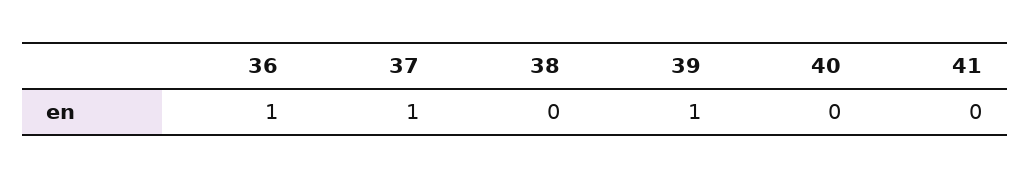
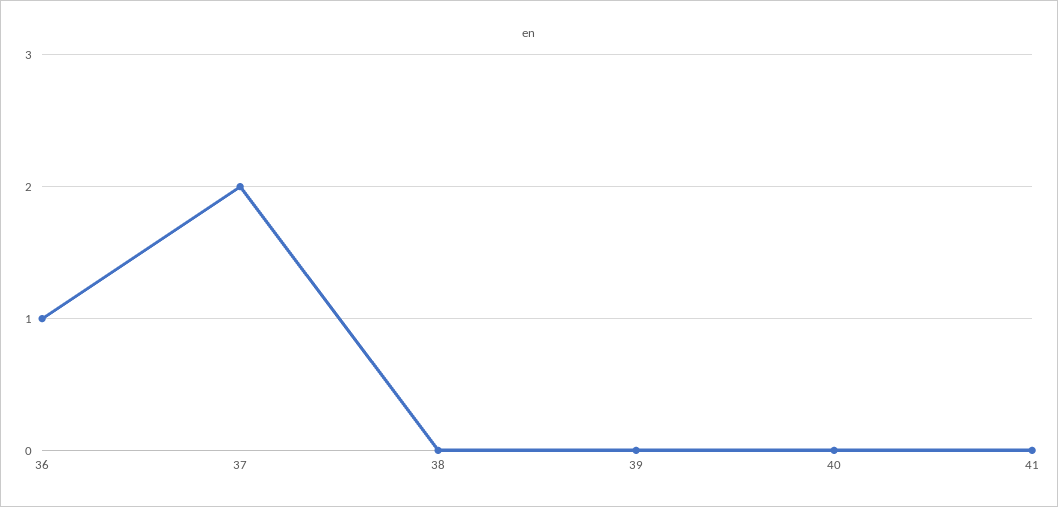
37: 1 -> 2
39: 1 -> 0

